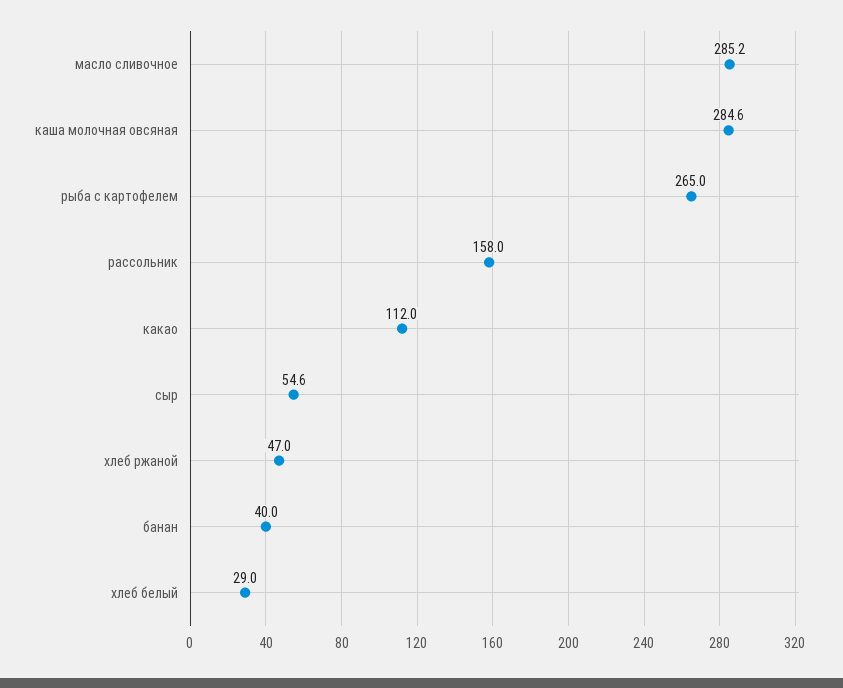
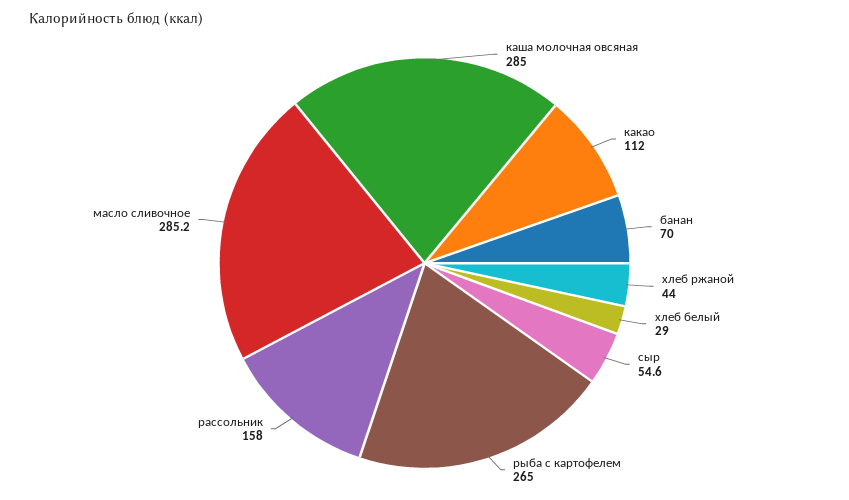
каша молочная овсяная: 284.6 -> 285
хлеб ржаной: 47 -> 44
банан: 40 -> 70

